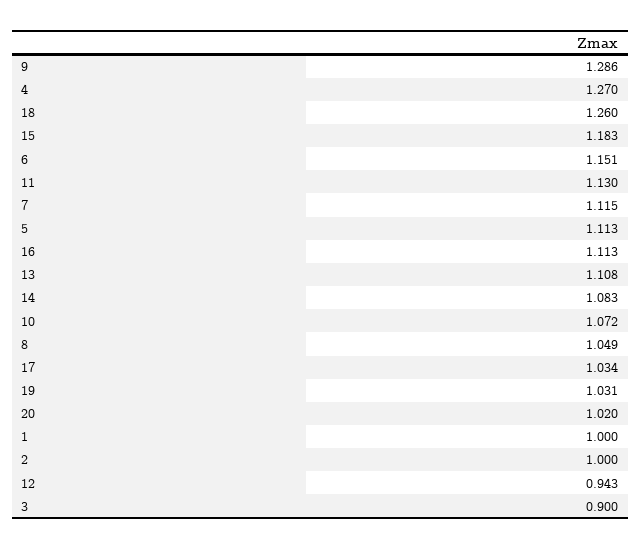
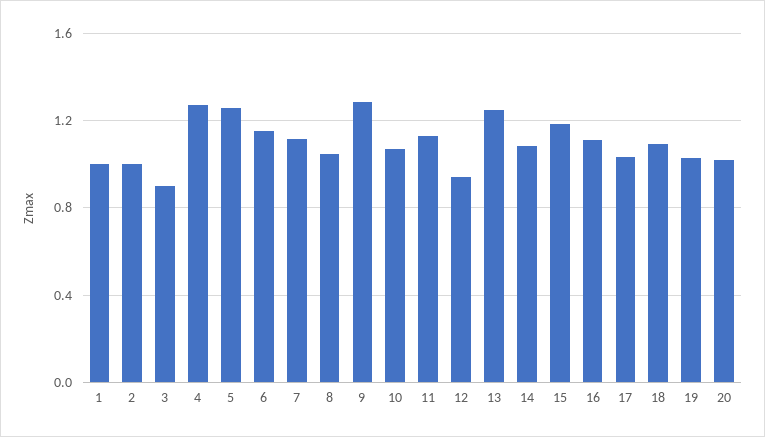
18: 1.26 -> 1.1
5: 1.113 -> 1.25
13: 1.108 -> 1.25

